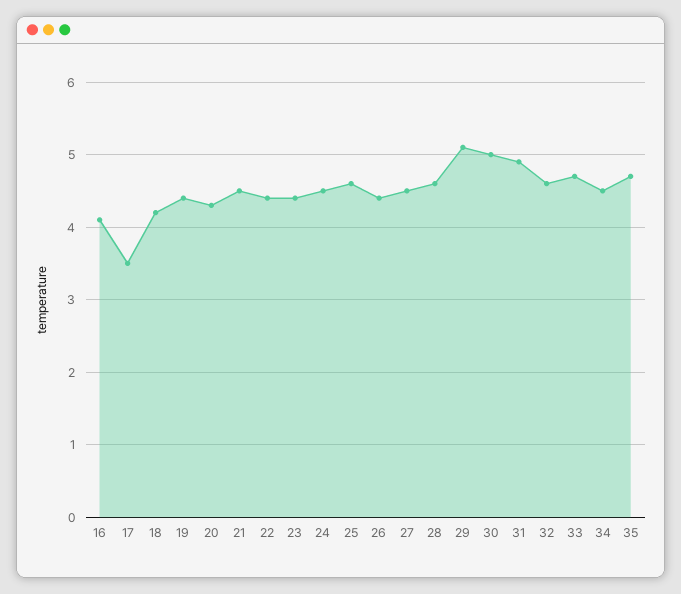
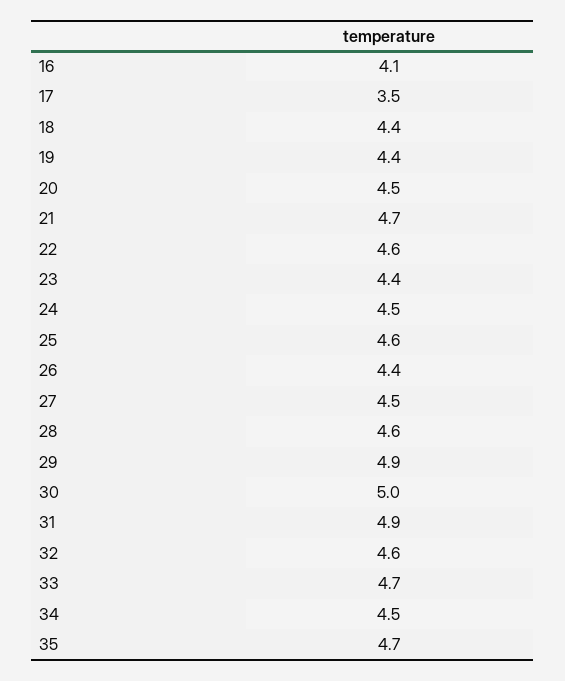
18: 4.2 -> 4.4
20: 4.3 -> 4.5
21: 4.5 -> 4.7
22: 4.4 -> 4.6
29: 5.1 -> 4.9

